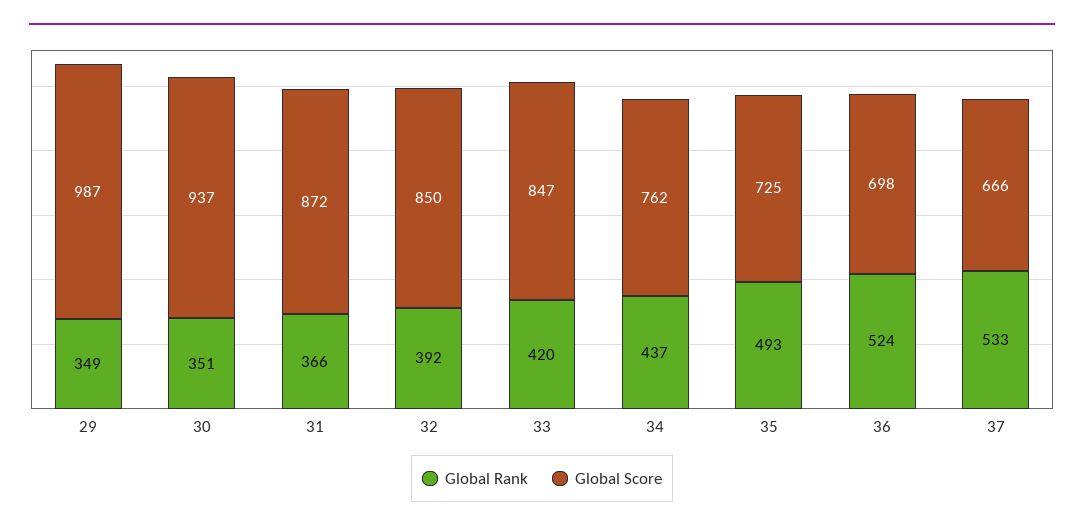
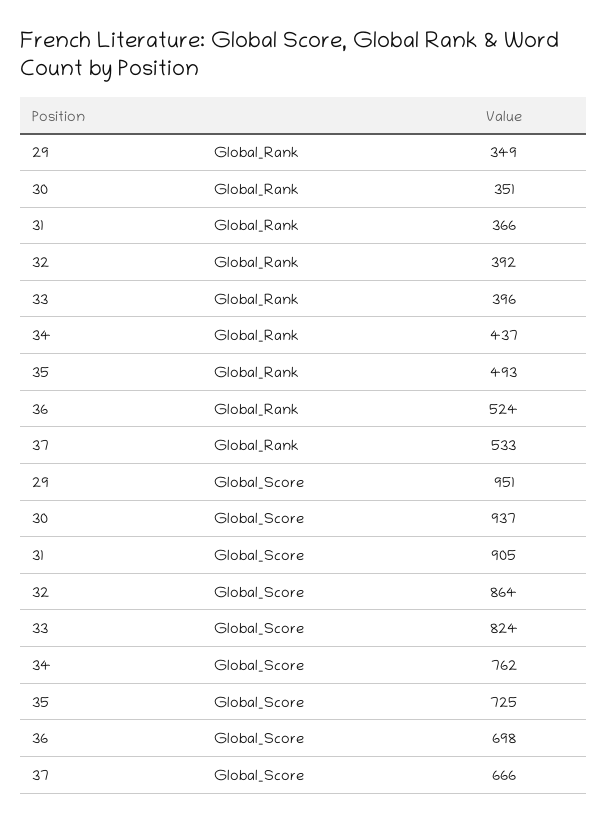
Global Score, 29: 987 -> 951
Global Score, 31: 872 -> 905
Global Score, 32: 850 -> 864
Global Rank, 33: 420 -> 396
Global Score, 33: 847 -> 824

